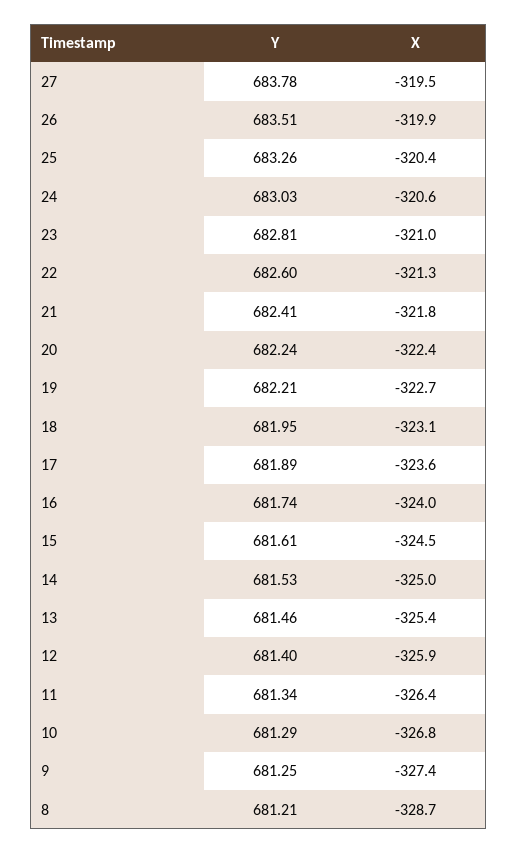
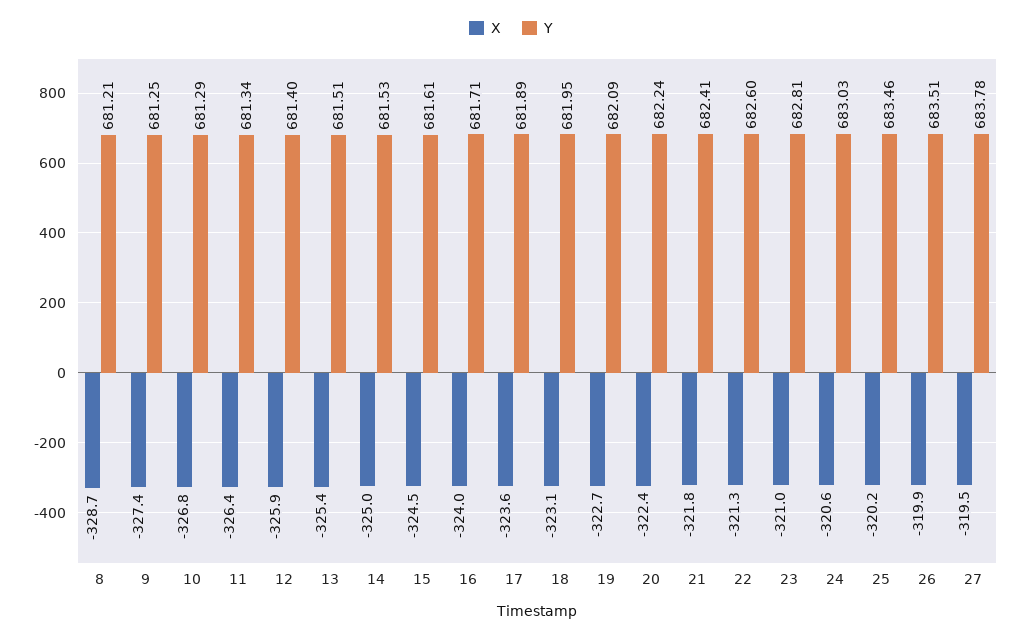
Y, 25: 683.26 -> 683.46
X, 25: -320.4 -> -320.2
Y, 19: 682.21 -> 682.09
Y, 16: 681.74 -> 681.71
Y, 13: 681.46 -> 681.51

